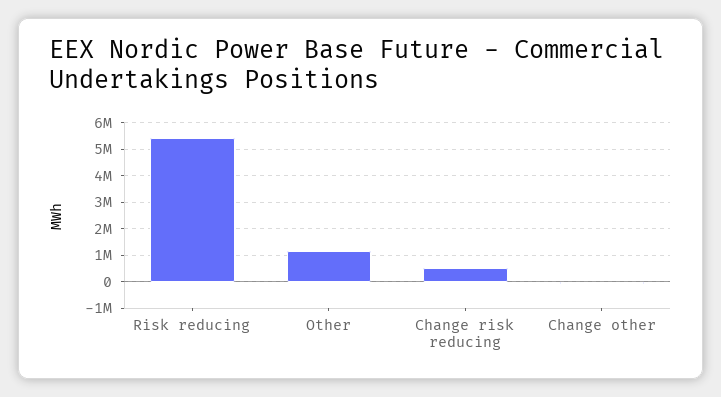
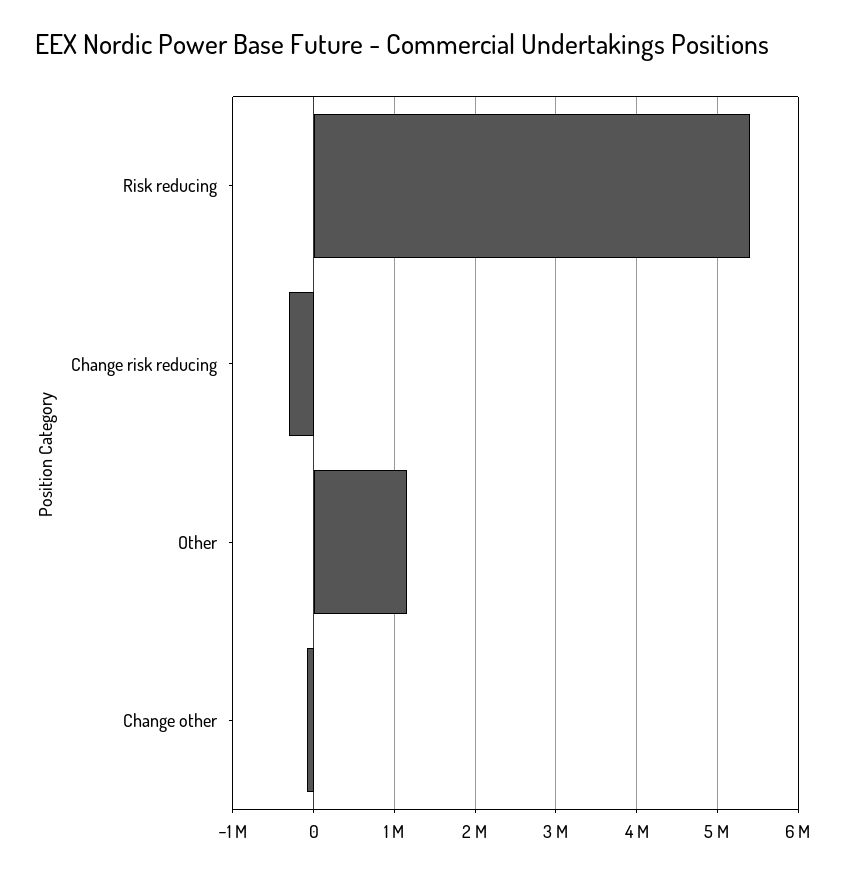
Change risk reducing: 500000 -> -300000

